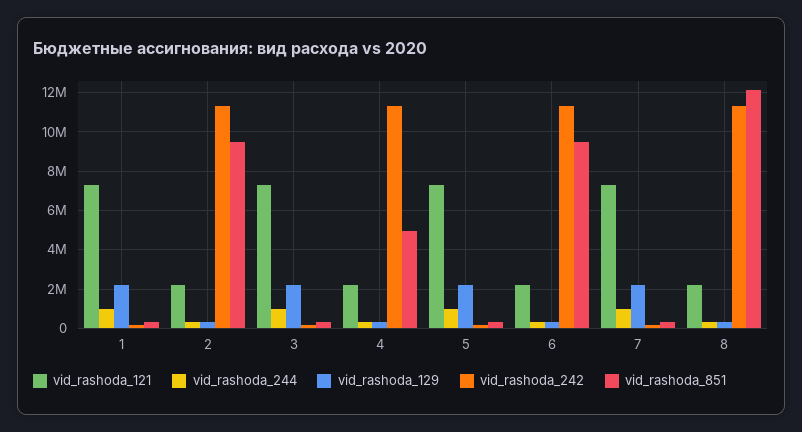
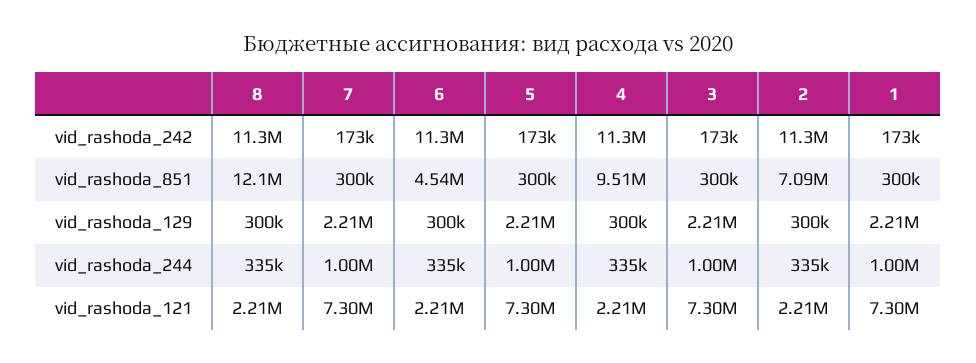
vid_rashoda_851, 2: 9500000 -> 7090000
vid_rashoda_851, 4: 5000000 -> 9510000
vid_rashoda_851, 6: 9500000 -> 4540000

